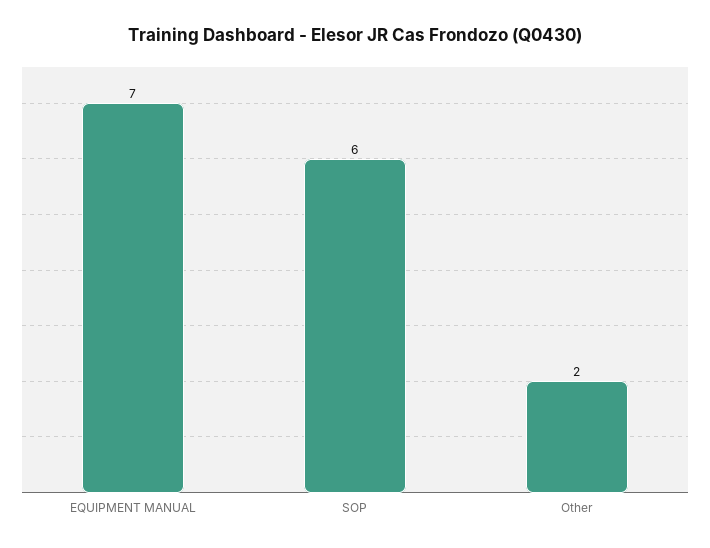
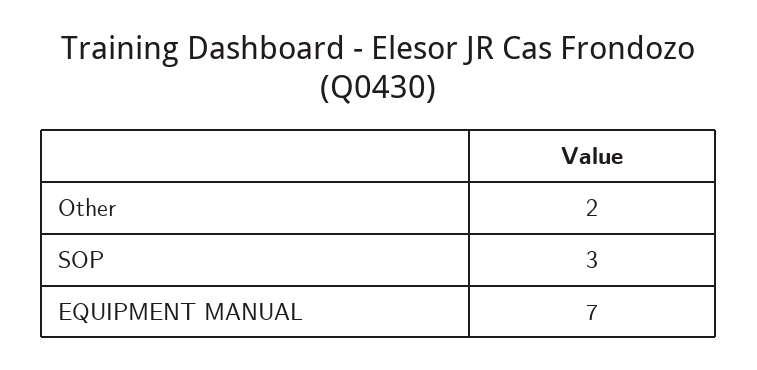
SOP: 6 -> 3

